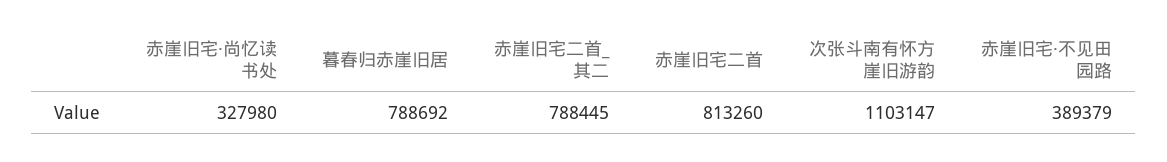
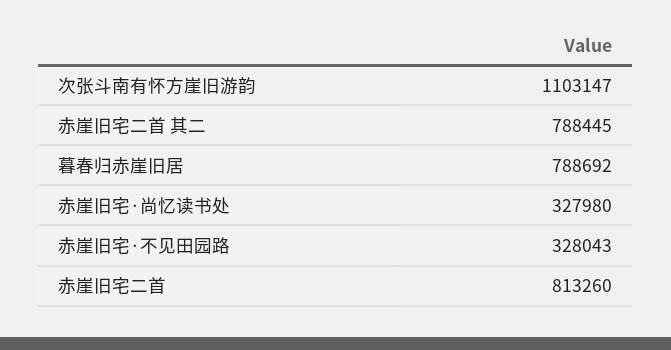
赤崖旧宅·不见田园路: 389379 -> 328043

